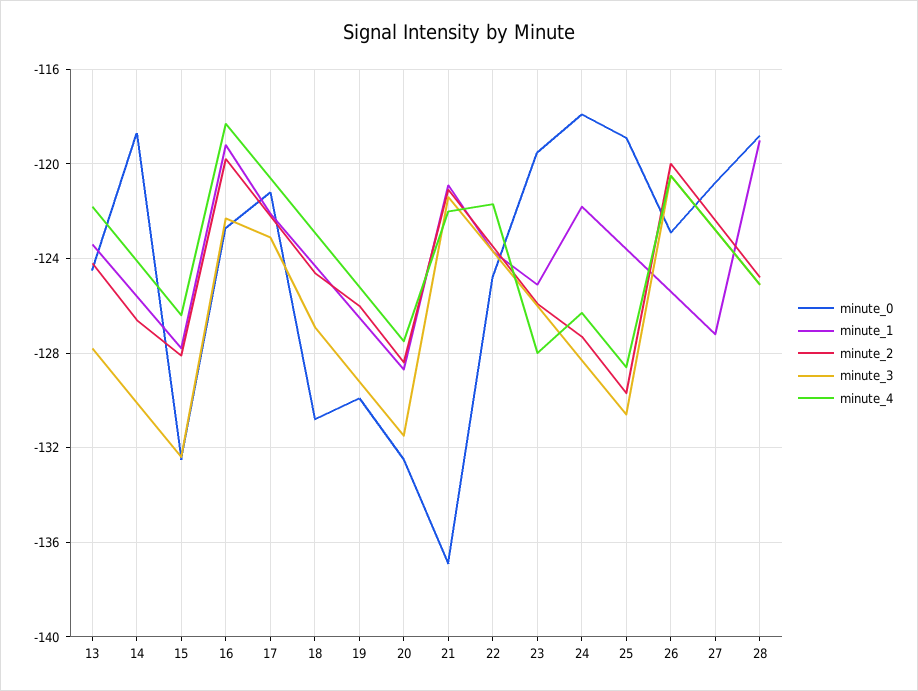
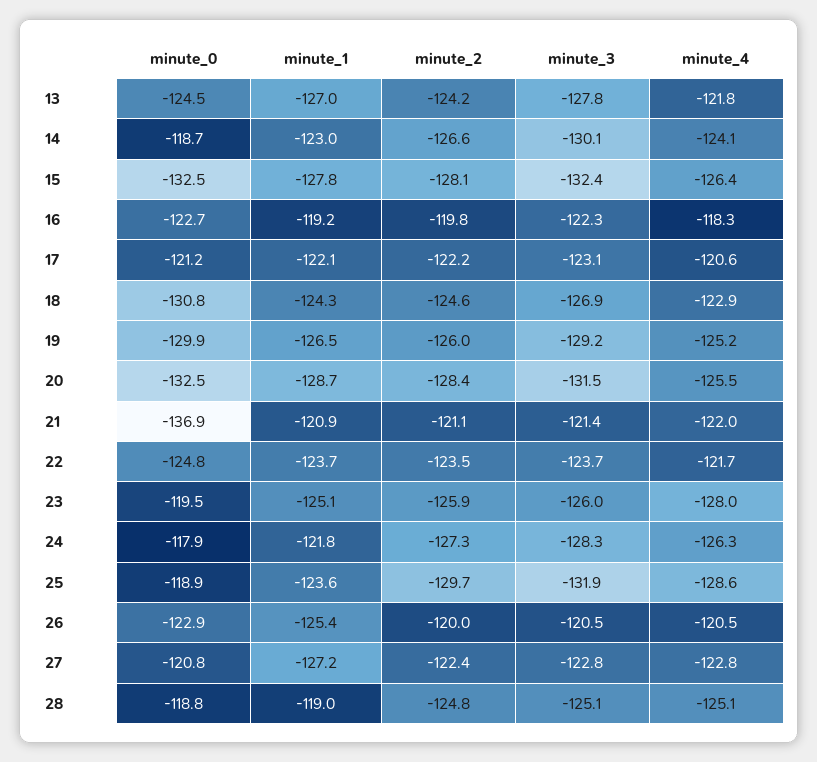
minute_1, 13: -123.5 -> -127
minute_1, 14: -125.5 -> -123
minute_4, 20: -127.5 -> -125.5
minute_3, 25: -130.5 -> -131.9

